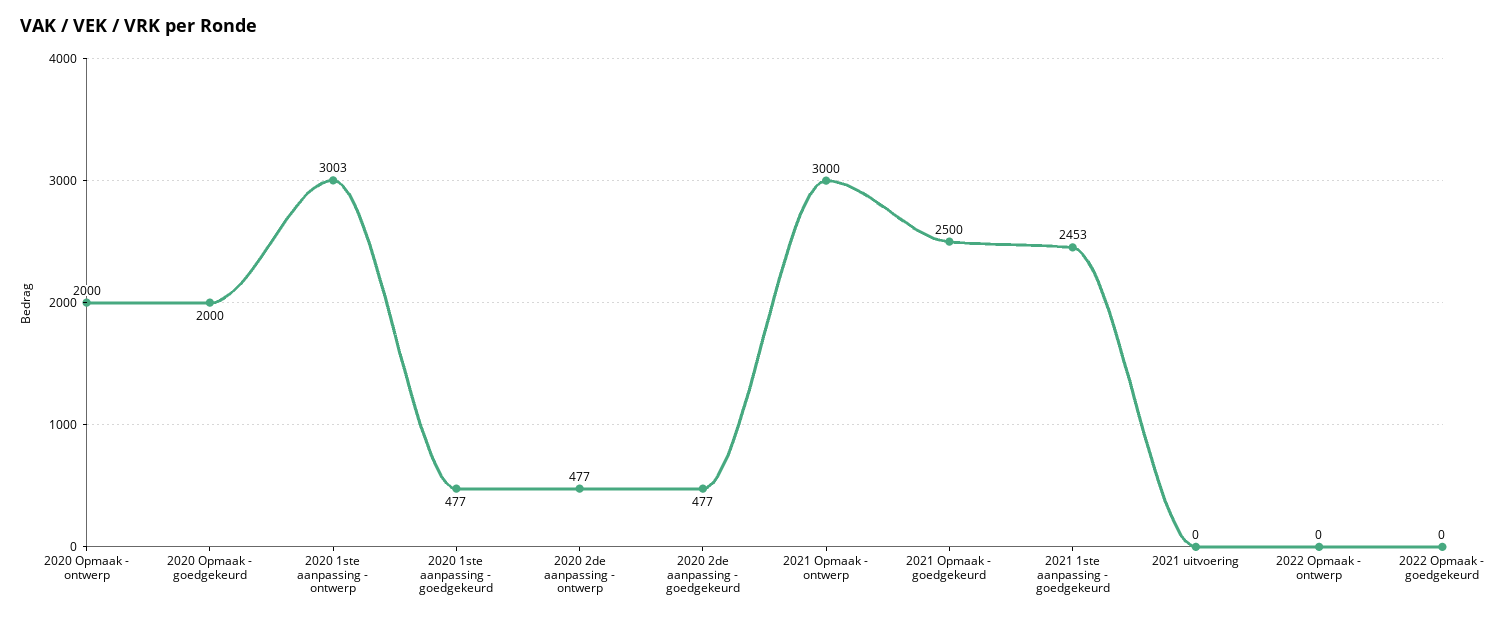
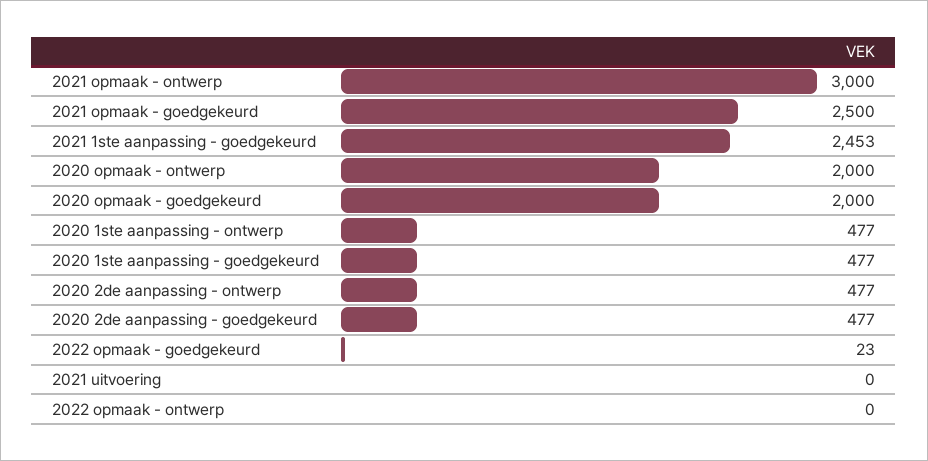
2020 1ste aanpassing - ontwerp: 3003 -> 477
2022 Opmaak - goedgekeurd: 0 -> 23

